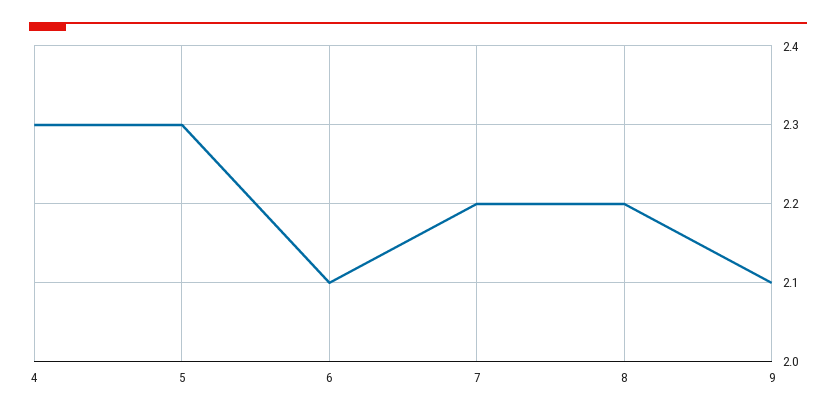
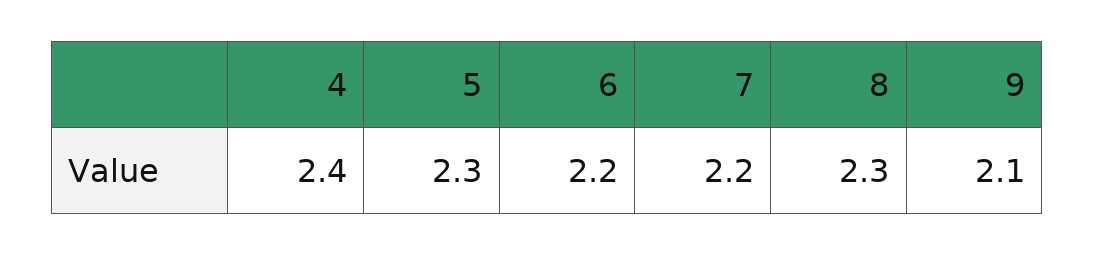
4: 2.3 -> 2.4
6: 2.1 -> 2.2
8: 2.2 -> 2.3

